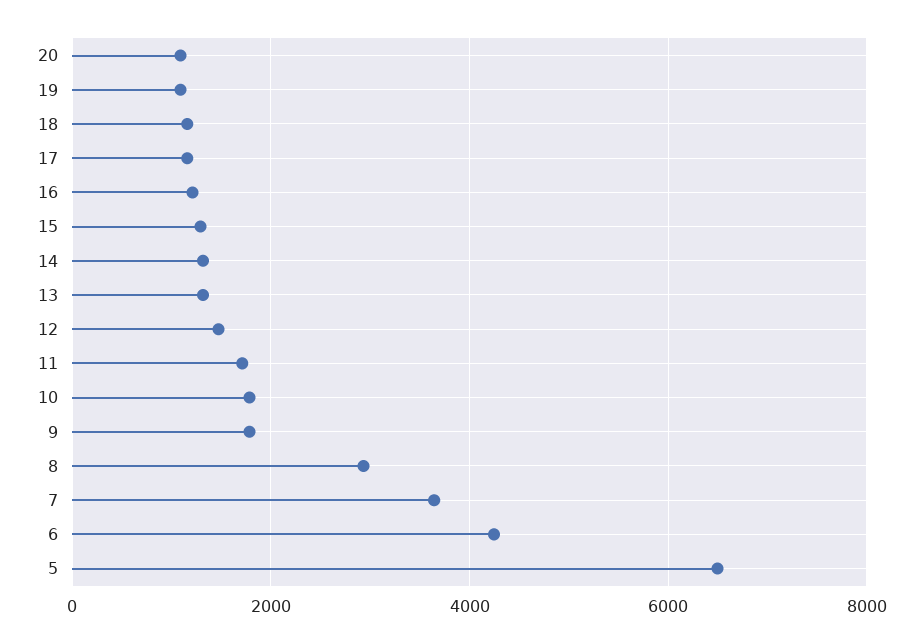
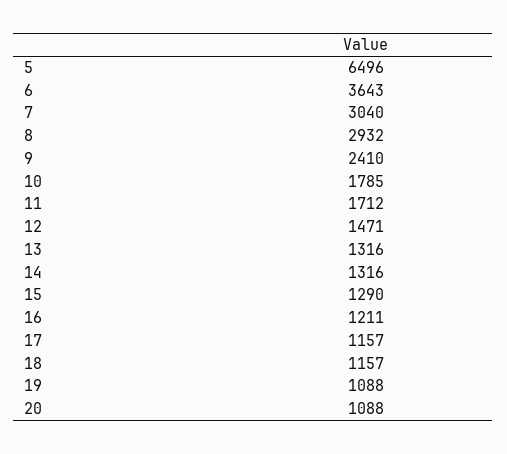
9: 1800 -> 2410
7: 3600 -> 3040
6: 4200 -> 3643

